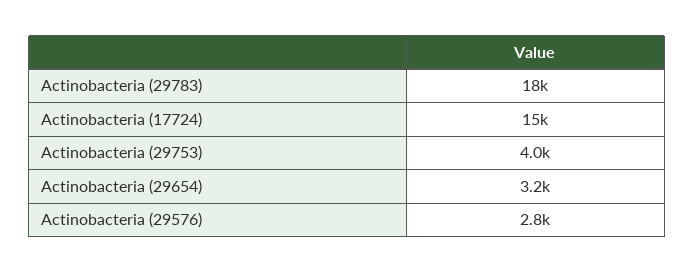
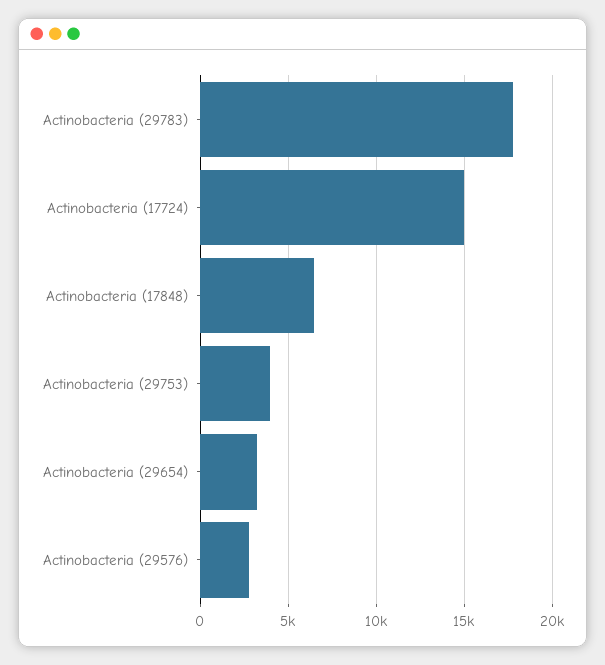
Actinobacteria (17848): none -> 6500

